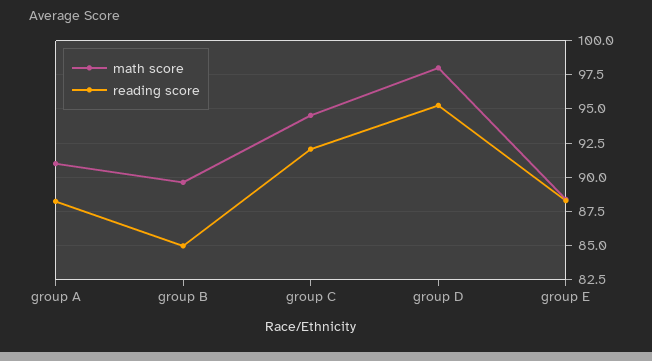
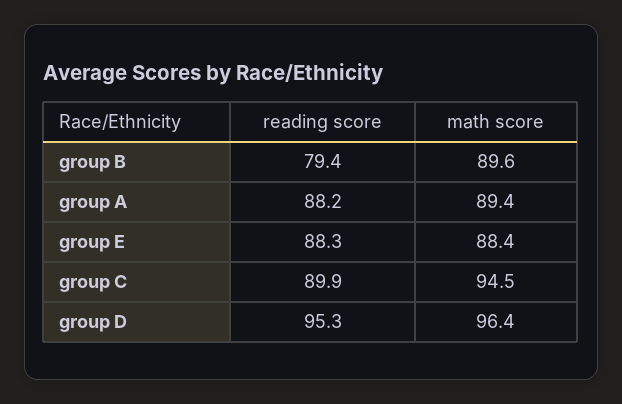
math score, group A: 91 -> 89.4
reading score, group B: 85 -> 79.4
reading score, group C: 92 -> 89.9
math score, group D: 98 -> 96.4

